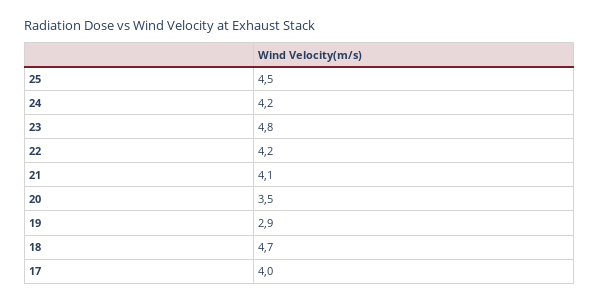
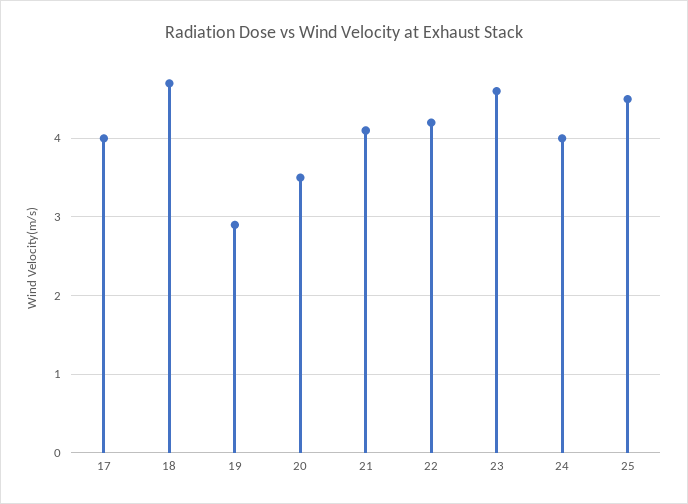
24: 4.2 -> 4
23: 4.8 -> 4.6

